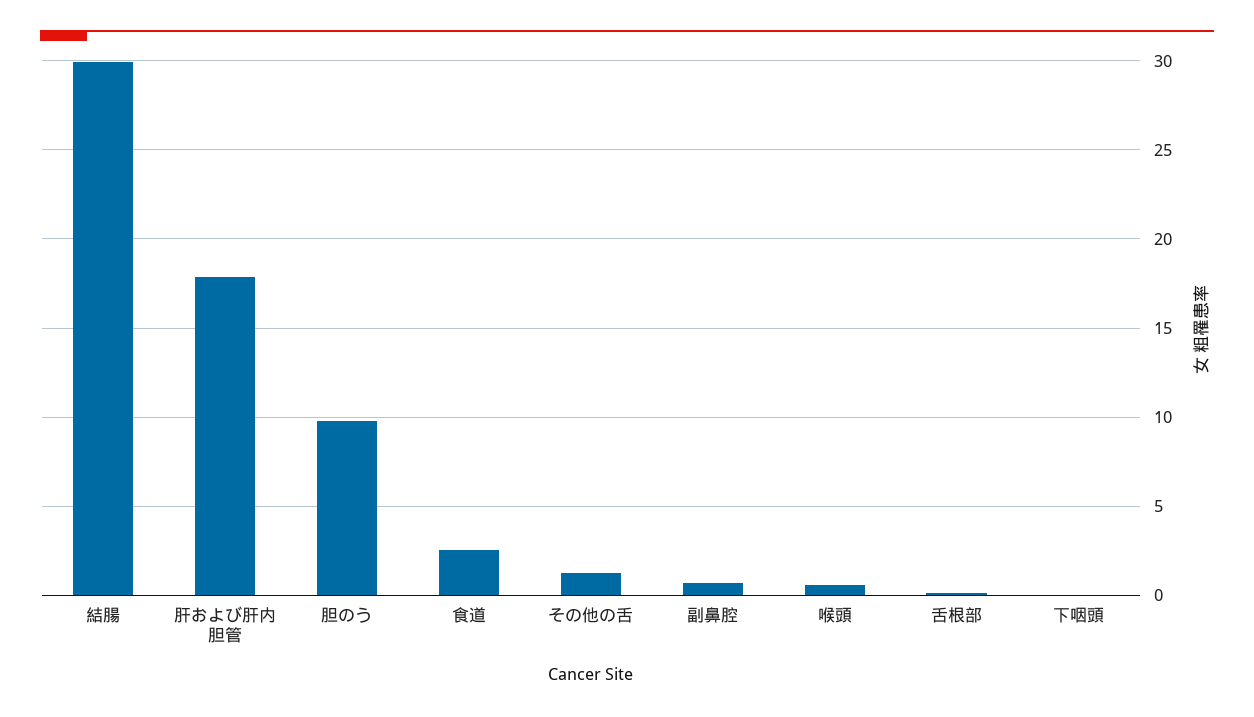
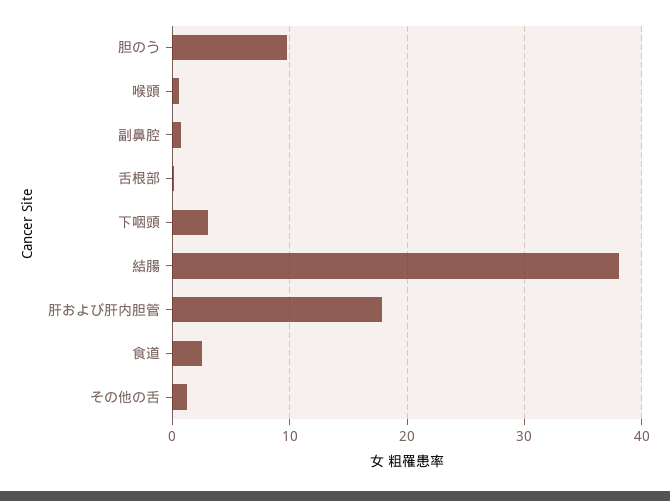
結腸: 30 -> 38
下咽頭: 0 -> 3

